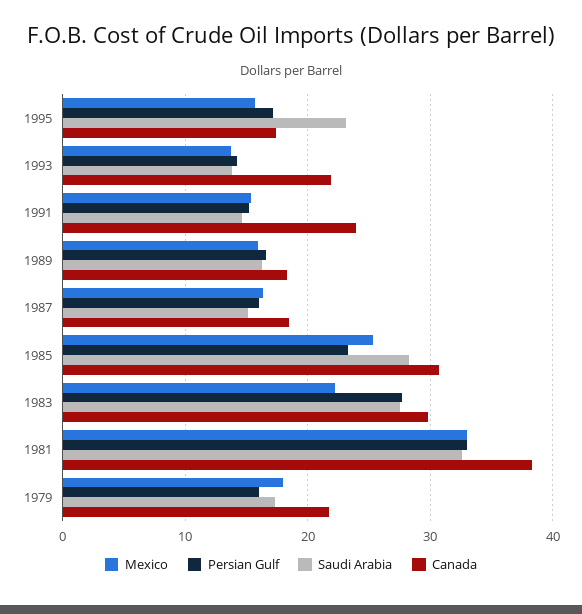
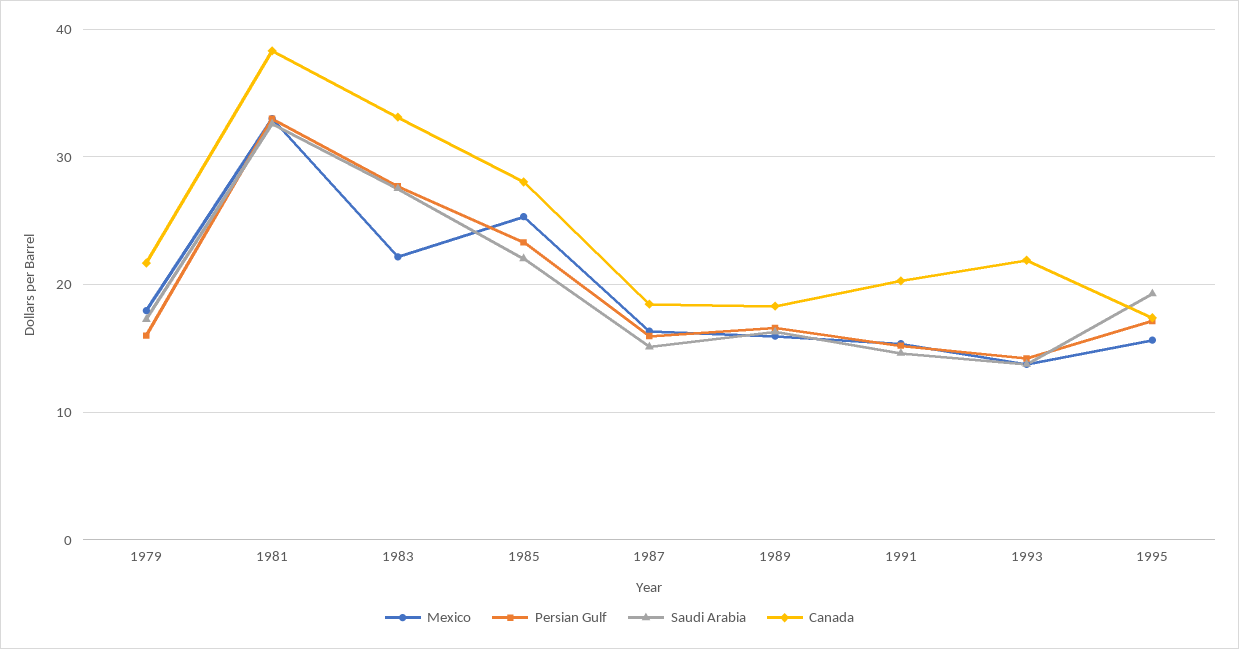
Saudi Arabia, 1995: 23 -> 19
Canada, 1991: 24 -> 20
Saudi Arabia, 1985: 28 -> 22
Canada, 1985: 31 -> 28
Canada, 1983: 30 -> 33

